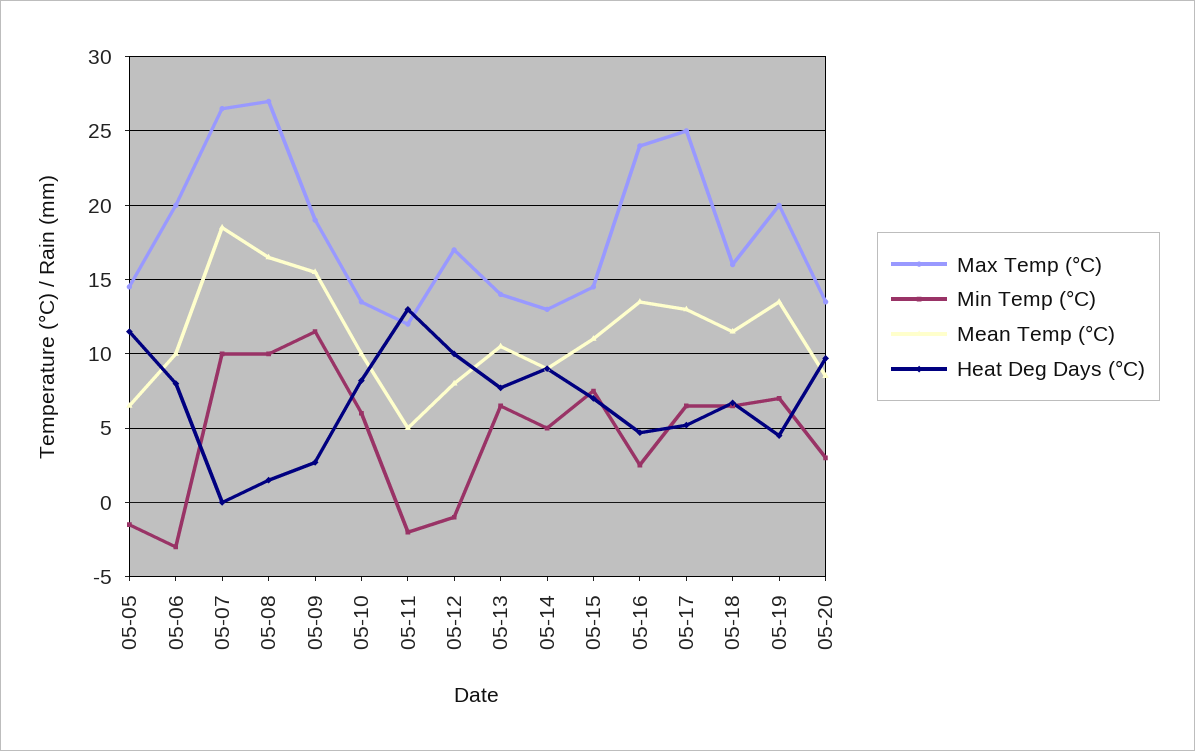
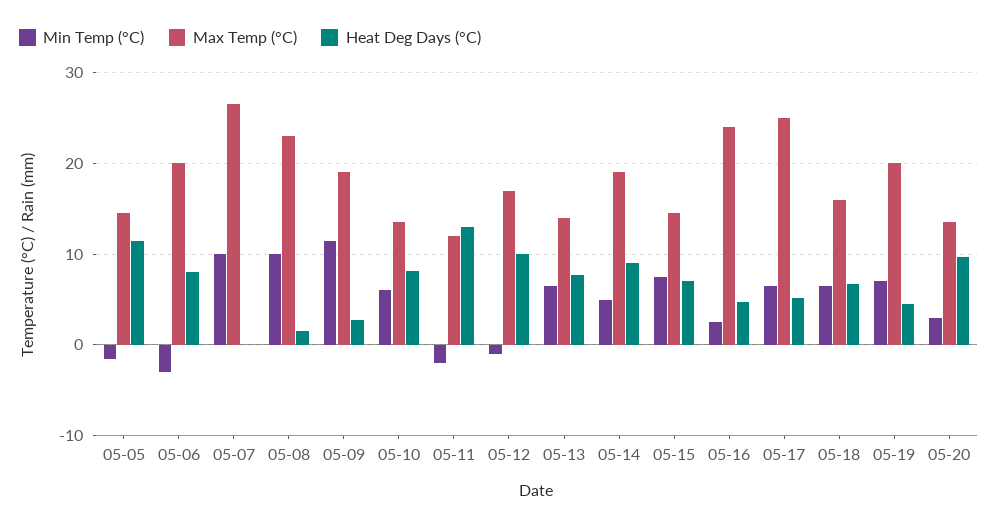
Mean Temp (°C), 05-05: 6.5 -> none
Mean Temp (°C), 05-06: 10 -> none
Mean Temp (°C), 05-07: 18.5 -> none
Max Temp (°C), 05-08: 27 -> 23
Mean Temp (°C), 05-08: 16.5 -> none
Mean Temp (°C), 05-09: 15.5 -> none
Mean Temp (°C), 05-10: 10 -> none
Mean Temp (°C), 05-11: 5 -> none
Mean Temp (°C), 05-12: 8 -> none
Mean Temp (°C), 05-13: 10.5 -> none
Max Temp (°C), 05-14: 13 -> 19
Mean Temp (°C), 05-14: 9 -> none
Mean Temp (°C), 05-15: 11 -> none
Mean Temp (°C), 05-16: 13.5 -> none
Mean Temp (°C), 05-17: 13 -> none
Mean Temp (°C), 05-18: 11.5 -> none
Mean Temp (°C), 05-19: 13.5 -> none
Mean Temp (°C), 05-20: 8.5 -> none

